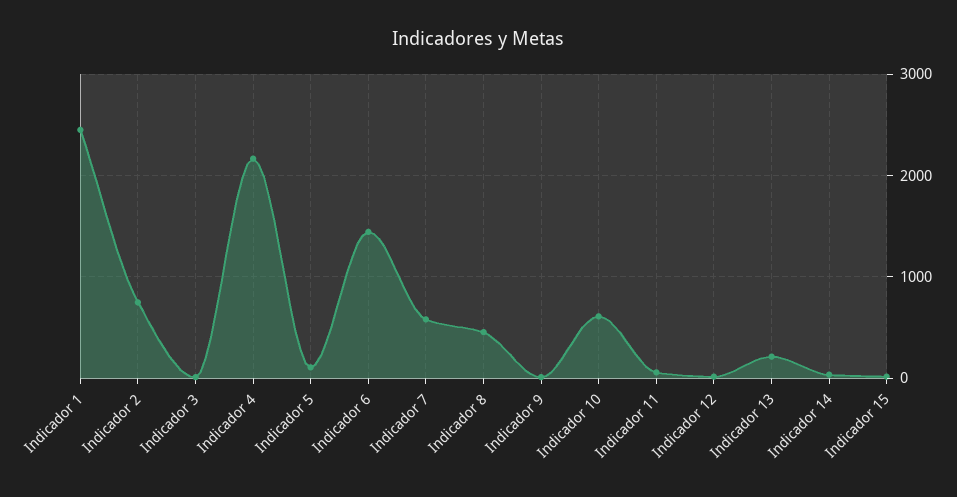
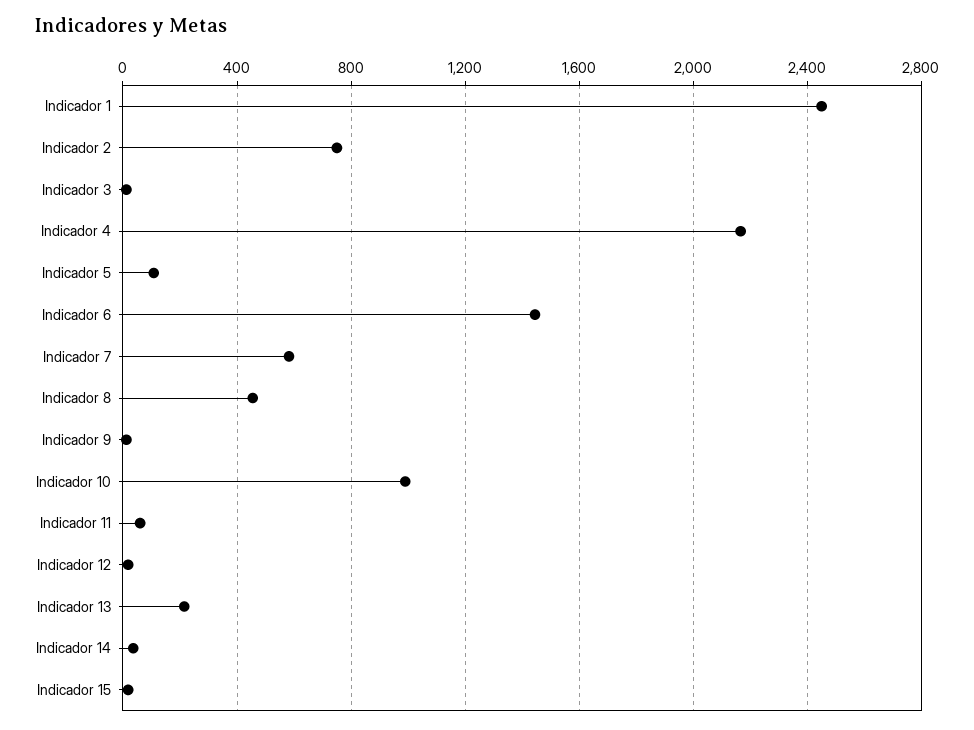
Indicador 10: 600 -> 1000

